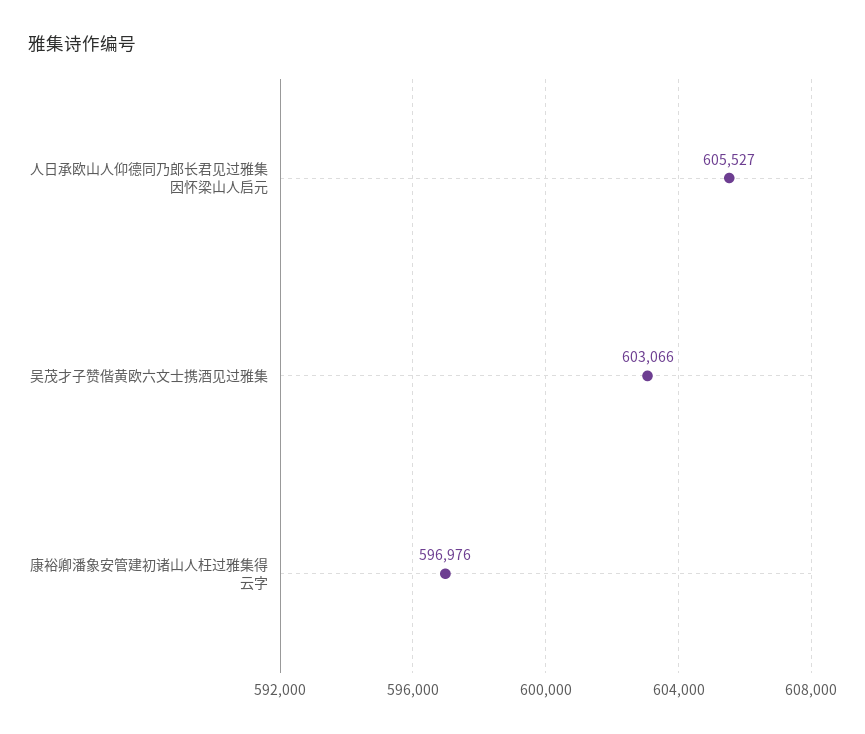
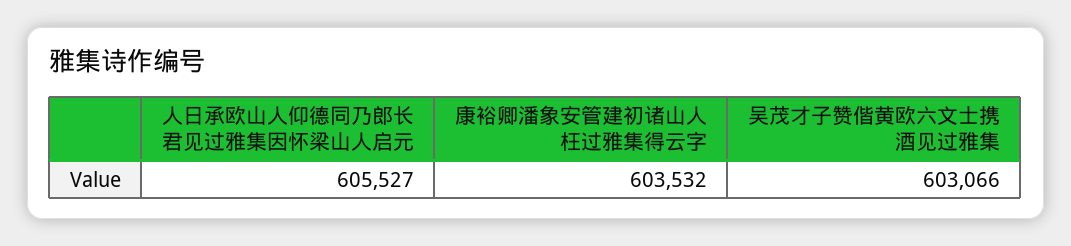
康裕卿潘象安管建初诸山人枉过雅集得云字: 596976 -> 603532

